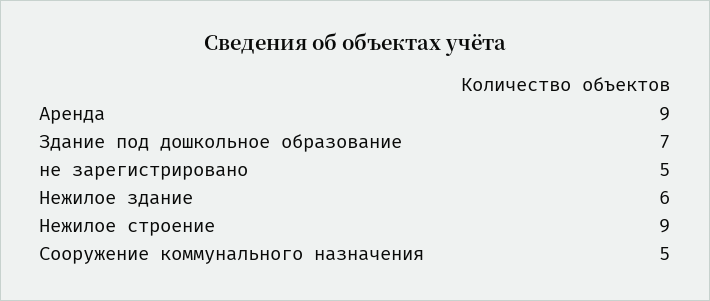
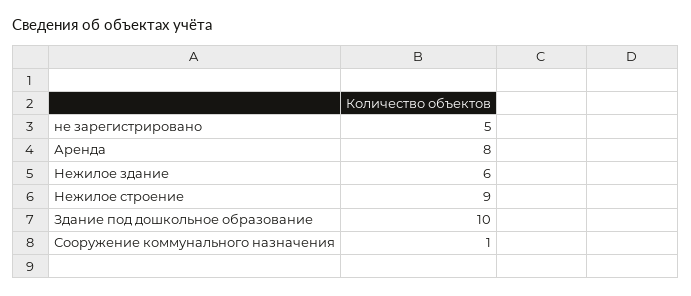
Аренда: 9 -> 8
Здание под дошкольное образование: 7 -> 10
Сооружение коммунального назначения: 5 -> 1

